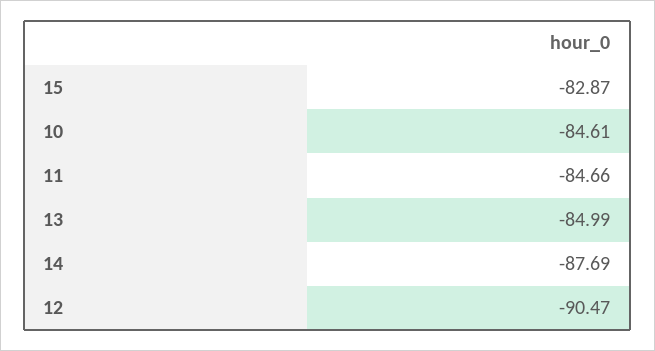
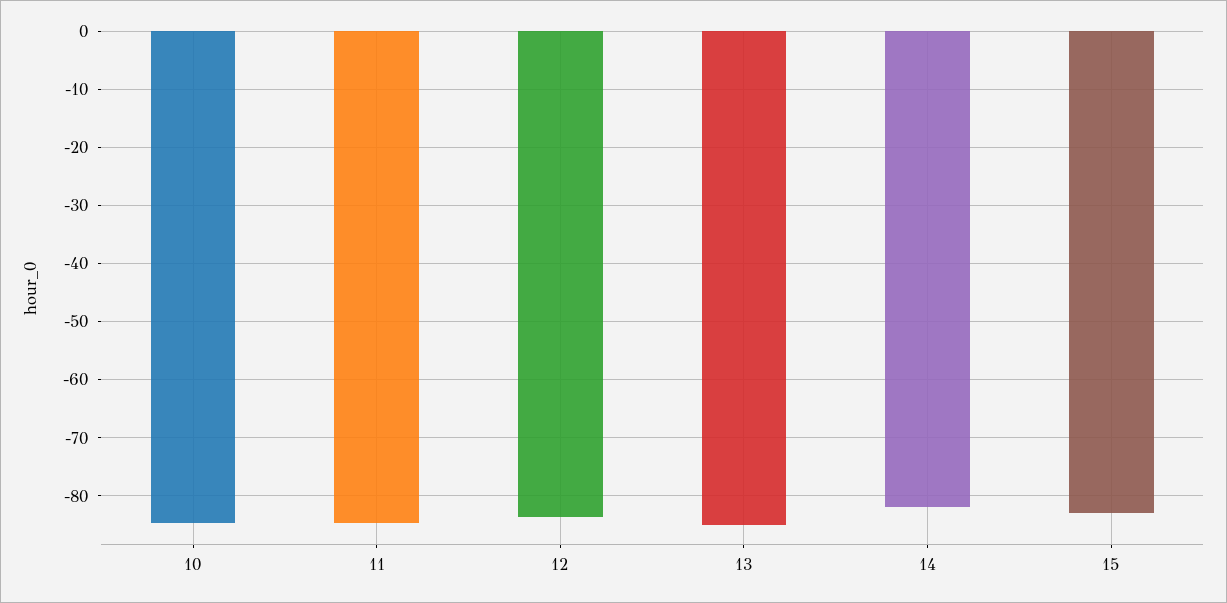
14: -87.69 -> -82
12: -90.47 -> -84

